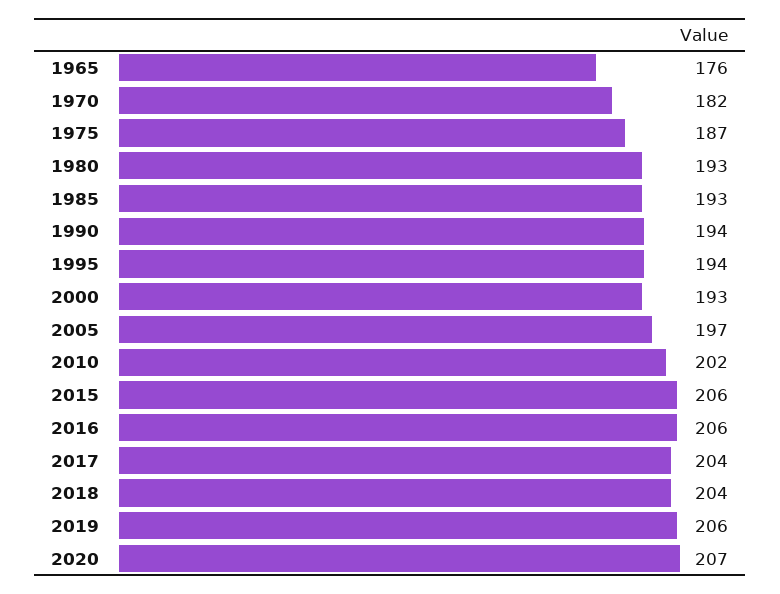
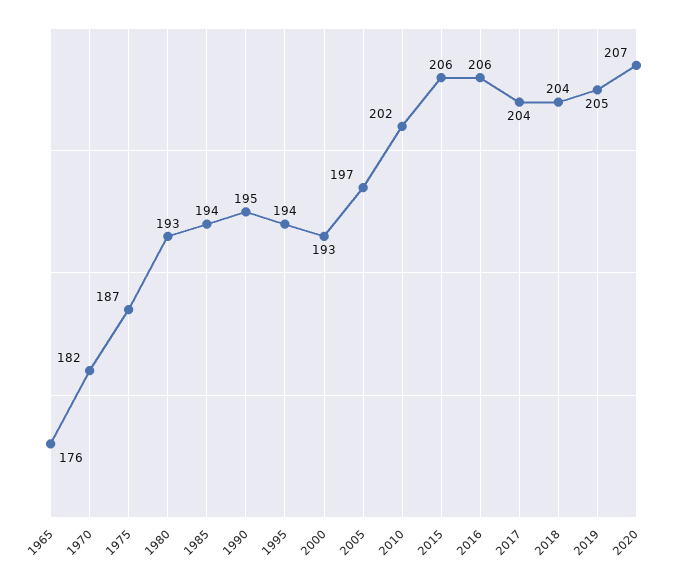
1985: 193 -> 194
1990: 194 -> 195
2019: 206 -> 205

